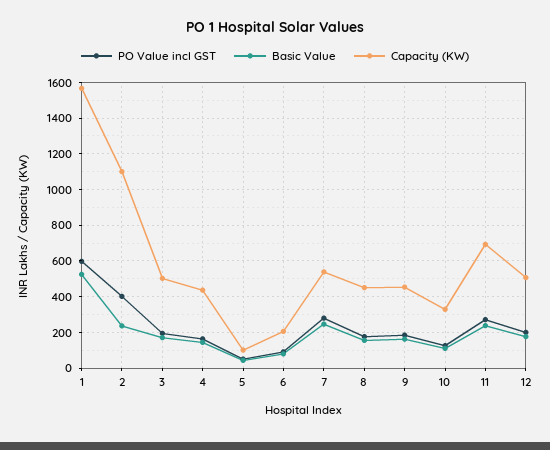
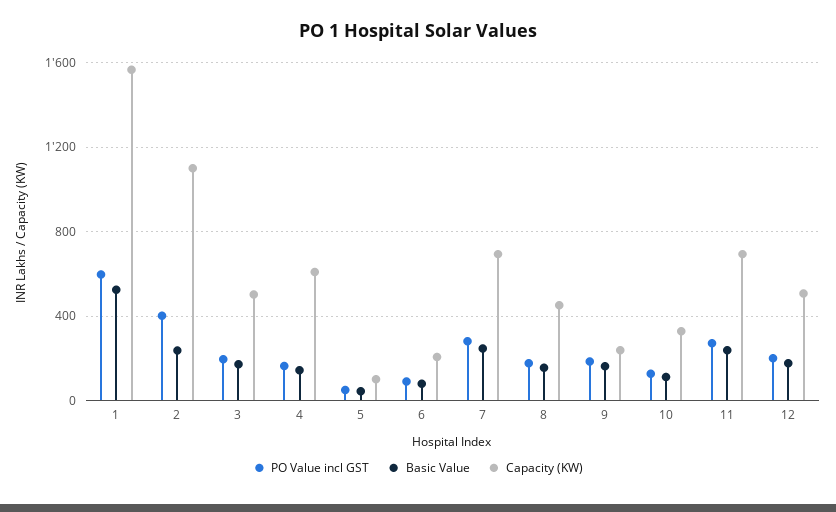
Capacity (KW), 4: 450 -> 600
Capacity (KW), 7: 550 -> 700
Capacity (KW), 9: 450 -> 250

